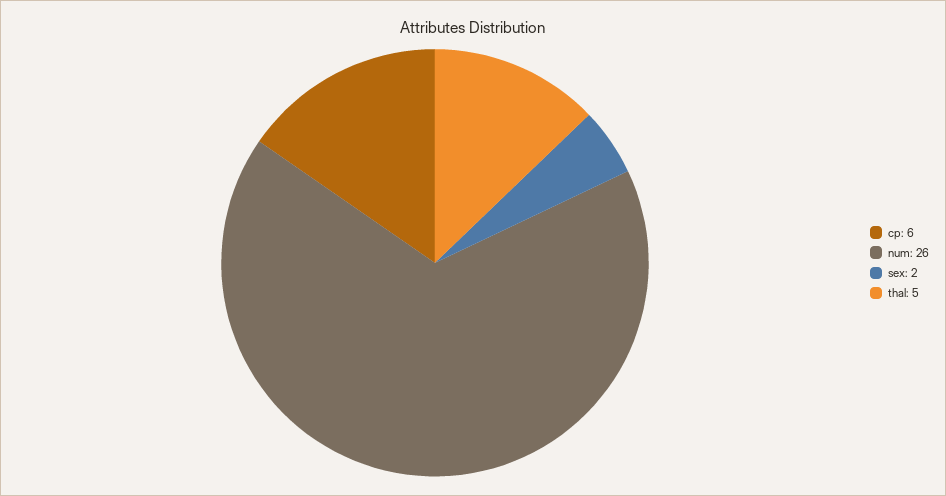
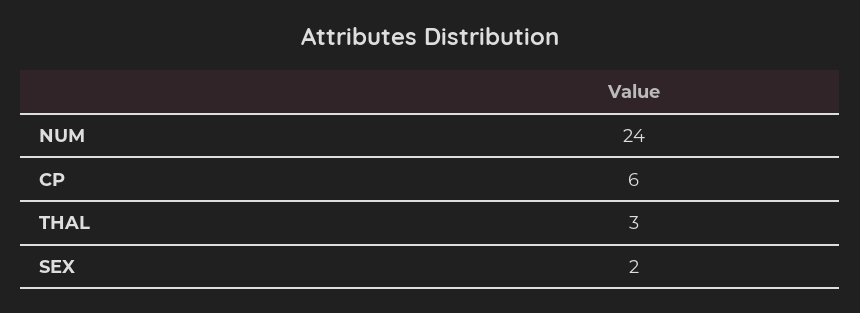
num: 26 -> 24
thal: 5 -> 3

